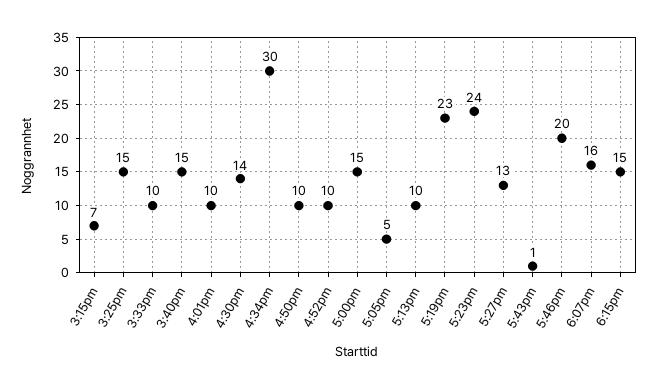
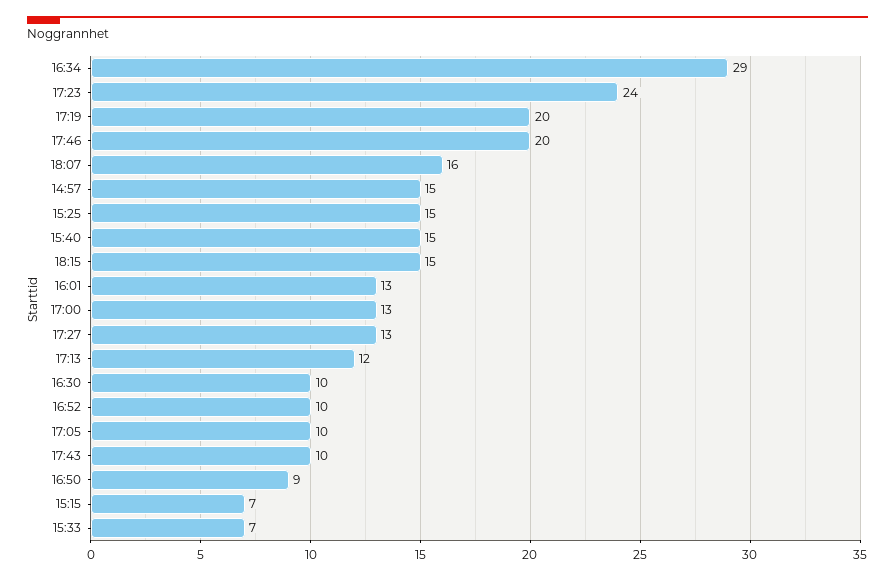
3:33pm: 10 -> 7
4:01pm: 10 -> 13
4:30pm: 14 -> 10
4:34pm: 30 -> 29
4:50pm: 10 -> 9
5:00pm: 15 -> 13
5:05pm: 5 -> 10
5:13pm: 10 -> 12
5:19pm: 23 -> 20
5:43pm: 1 -> 10
14:57: none -> 15

